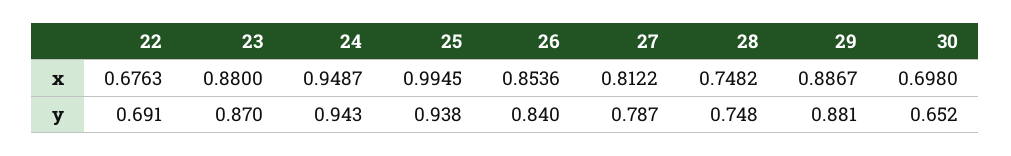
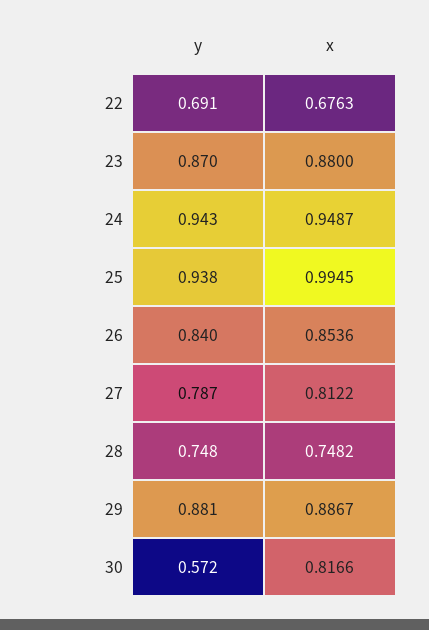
30, x: 0.698 -> 0.8166
30, y: 0.652 -> 0.572

